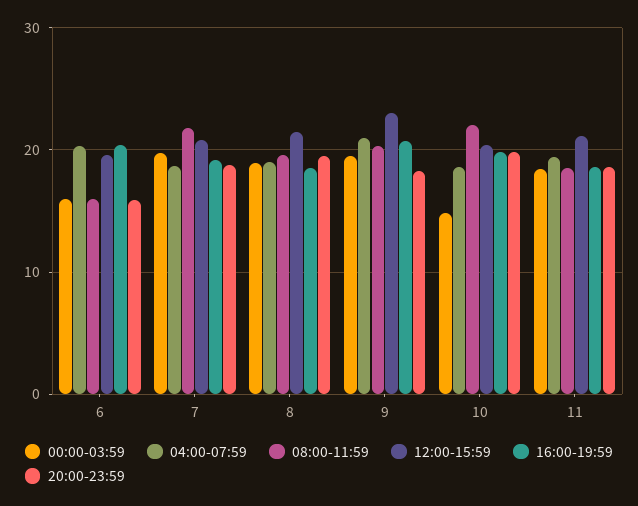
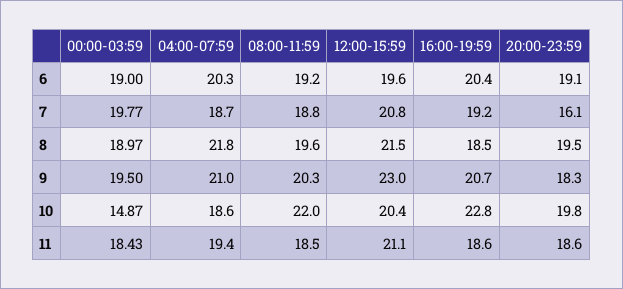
00:00-03:59, 6: 16 -> 19
08:00-11:59, 6: 16 -> 19.2
20:00-23:59, 6: 16 -> 19.1
08:00-11:59, 7: 22 -> 18.8
20:00-23:59, 7: 19 -> 16.1
04:00-07:59, 8: 19 -> 21.8
16:00-19:59, 10: 20 -> 22.8

